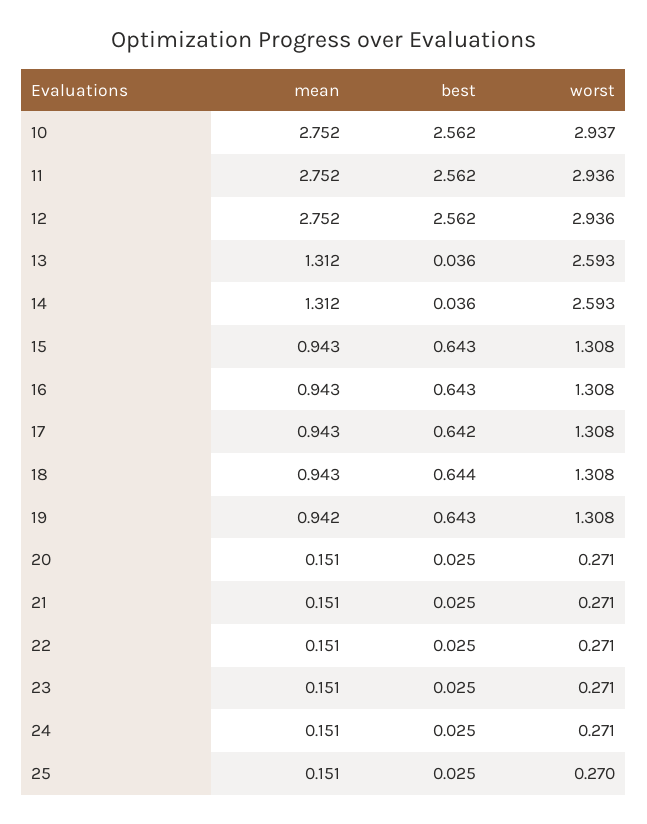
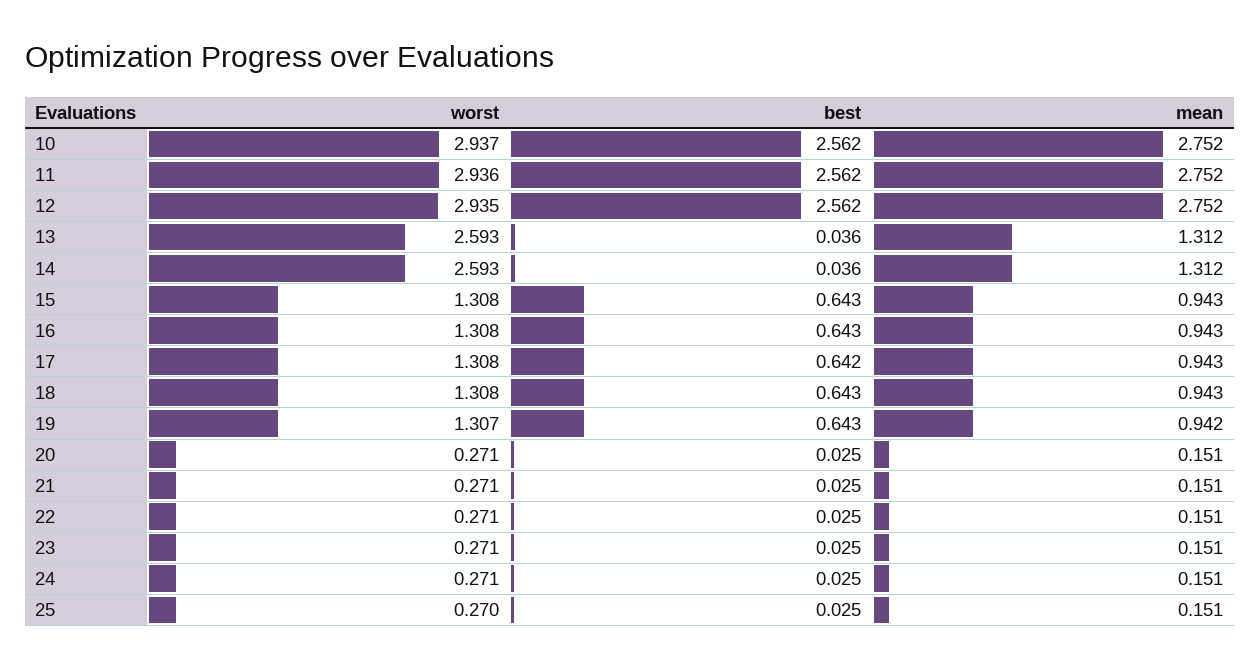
worst, 12: 2.936 -> 2.935
best, 18: 0.644 -> 0.643
worst, 19: 1.308 -> 1.307

